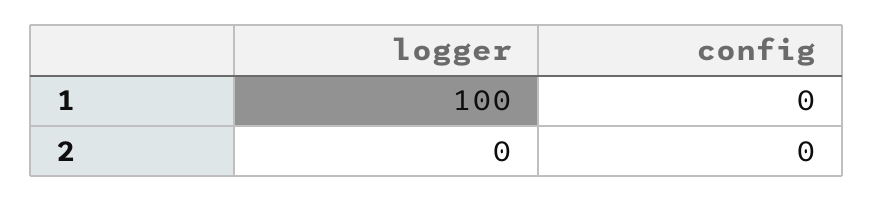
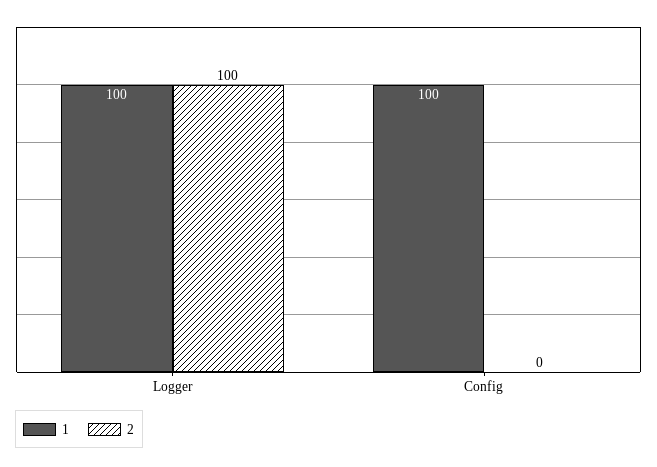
1, config: 0 -> 100
2, logger: 0 -> 100

